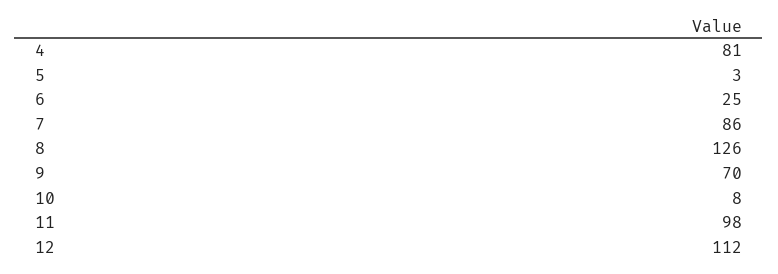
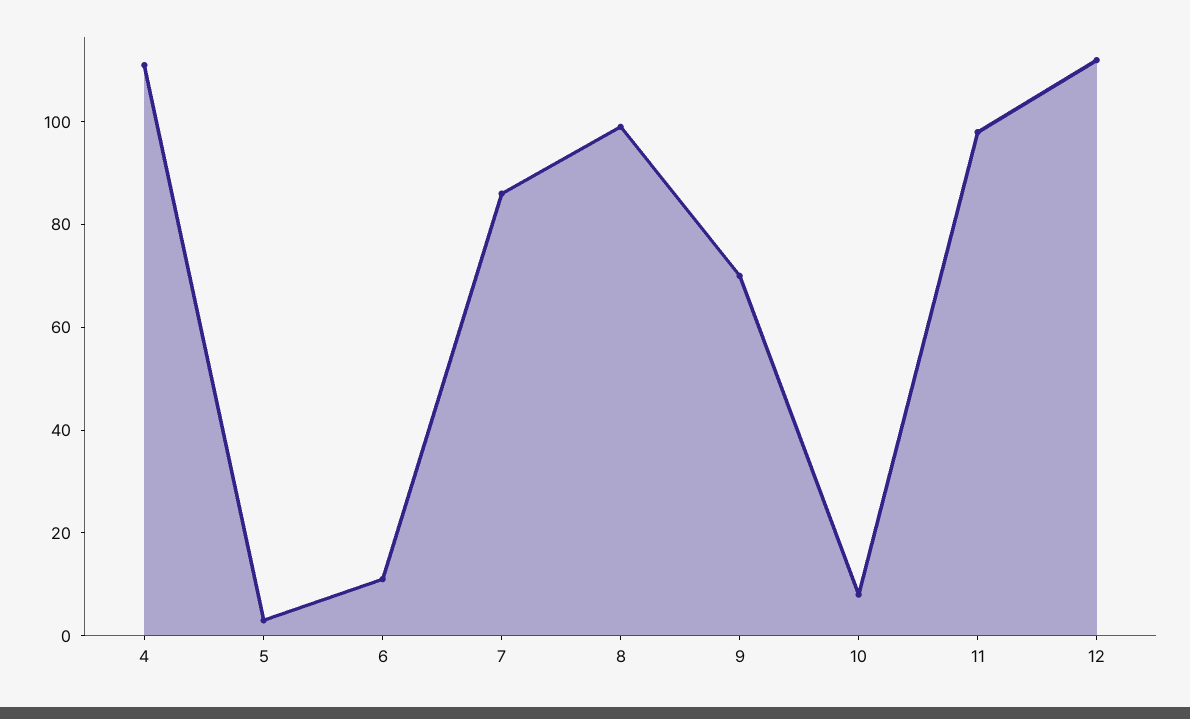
4: 81 -> 110
6: 25 -> 10
8: 126 -> 100

